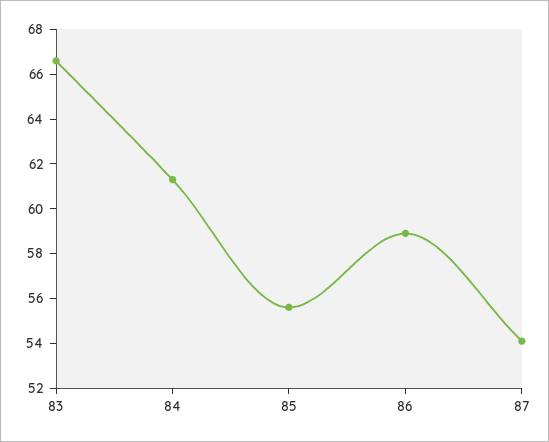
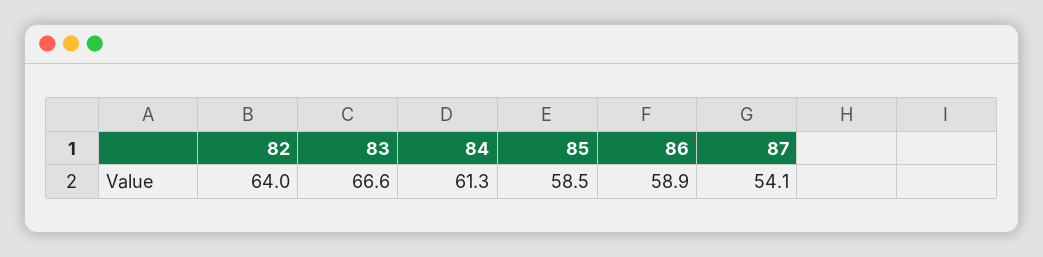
85: 55.5 -> 58.5
82: none -> 64

